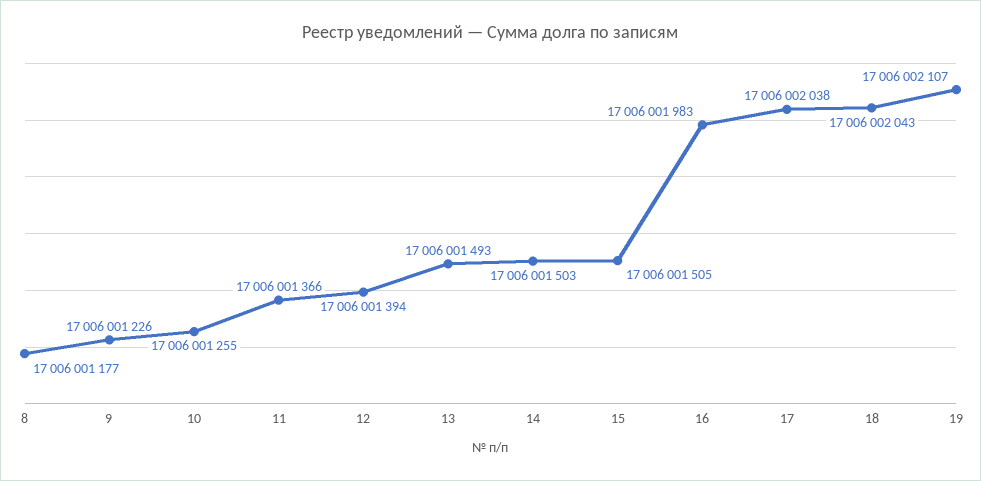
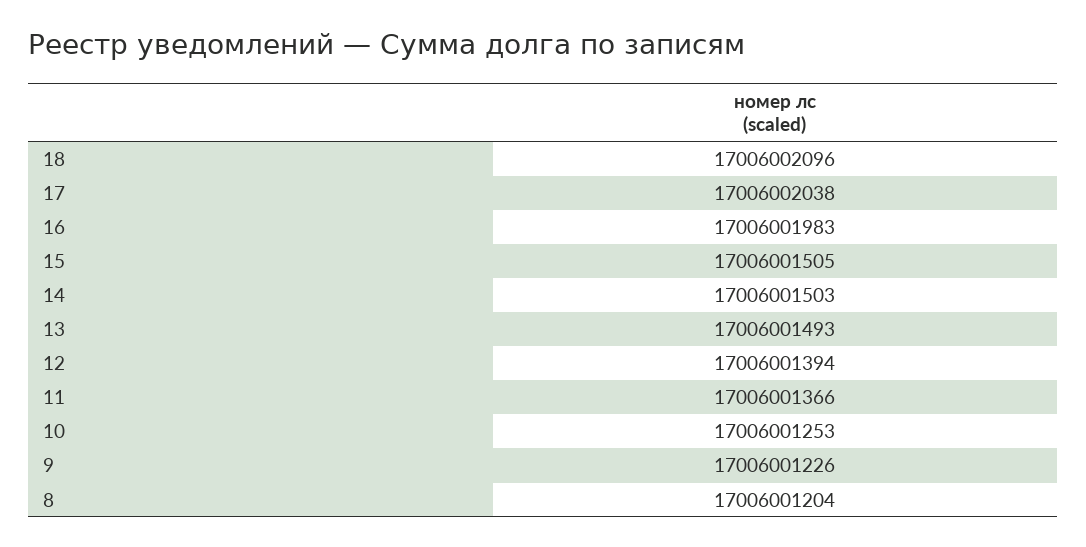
8: 17006001177 -> 17006001204
10: 17006001255 -> 17006001253
18: 17006002043 -> 17006002096
19: 17006002107 -> none

